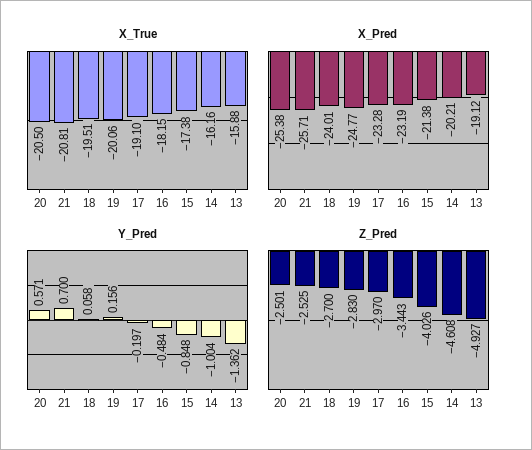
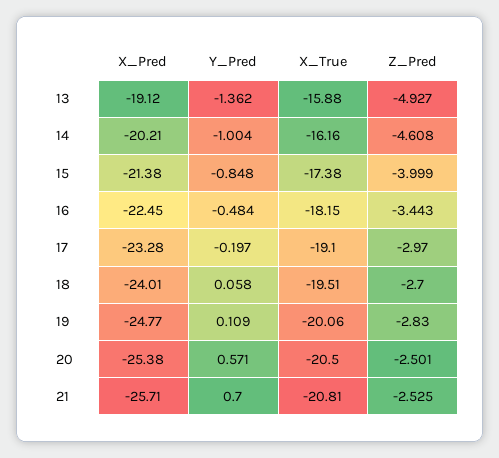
X_Pred, 16: -23.19 -> -22.45
Y_Pred, 19: 0.156 -> 0.109
Z_Pred, 15: -4.026 -> -3.999

